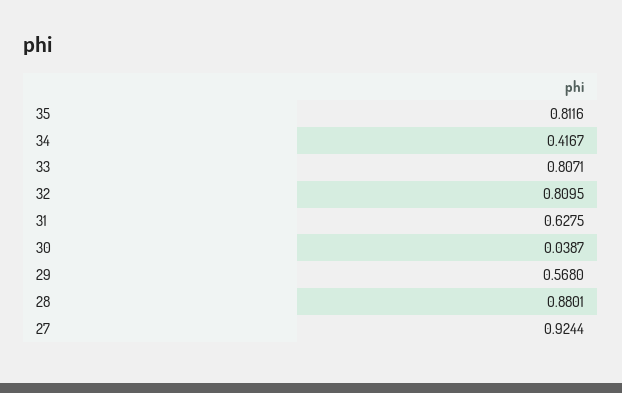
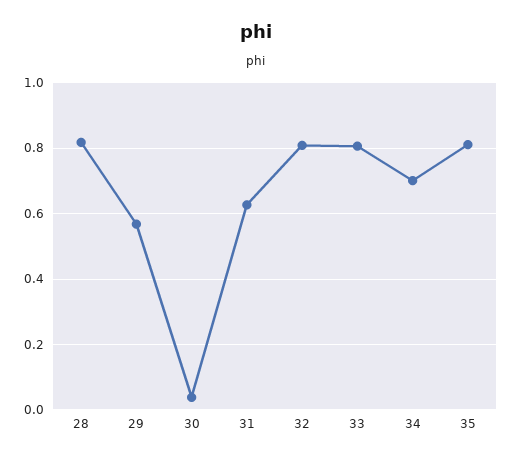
34: 0.4167 -> 0.7
28: 0.8801 -> 0.82
27: 0.9244 -> none

